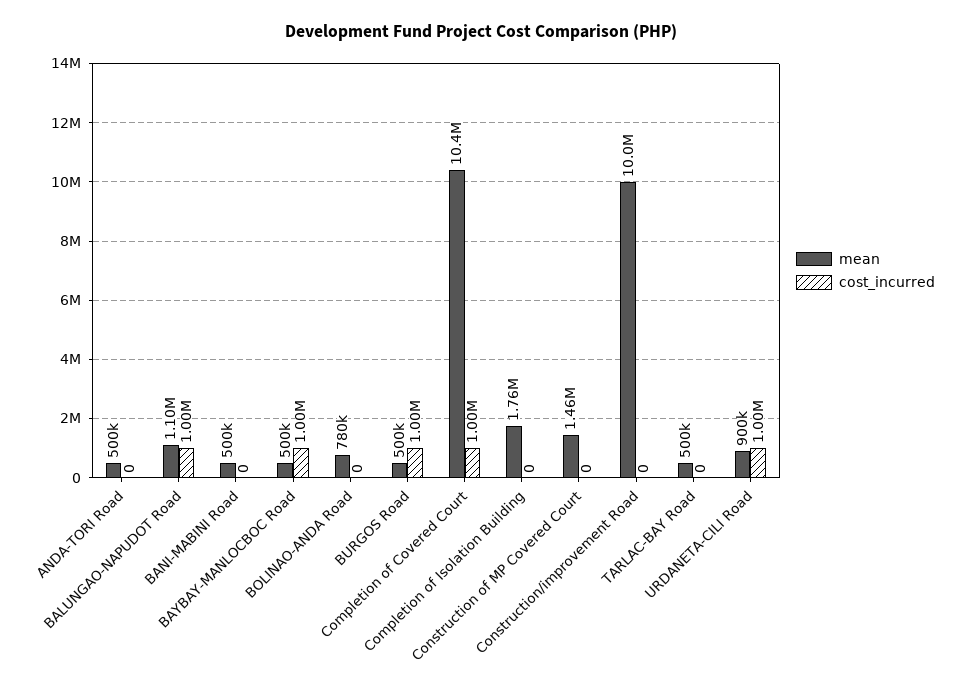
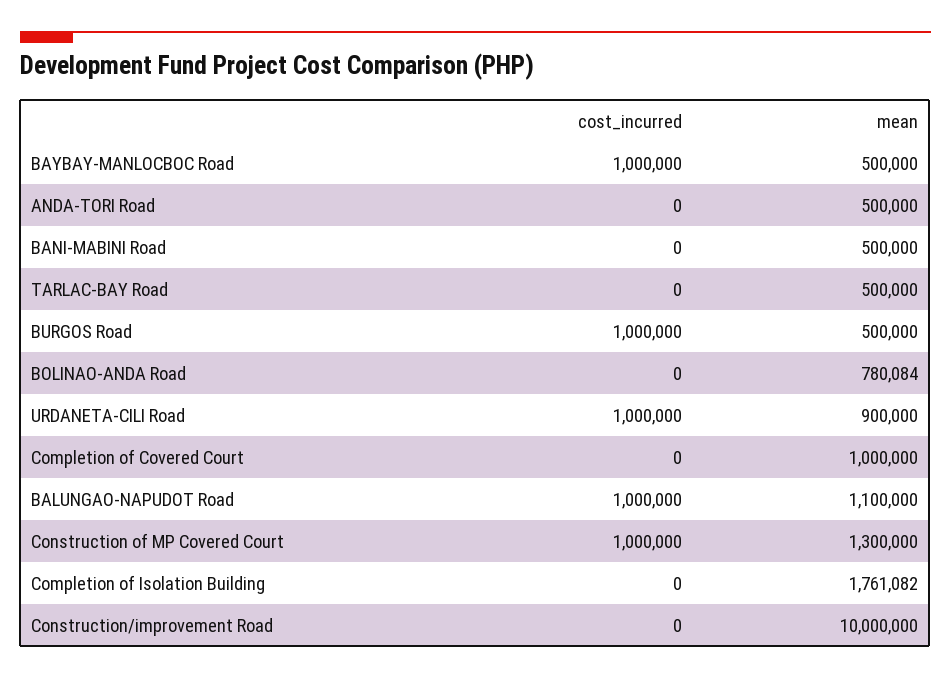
mean, Completion of Covered Court: 10400000 -> 1000000
cost_incurred, Completion of Covered Court: 1000000 -> 0
mean, Construction of MP Covered Court: 1460000 -> 1300000
cost_incurred, Construction of MP Covered Court: 0 -> 1000000

